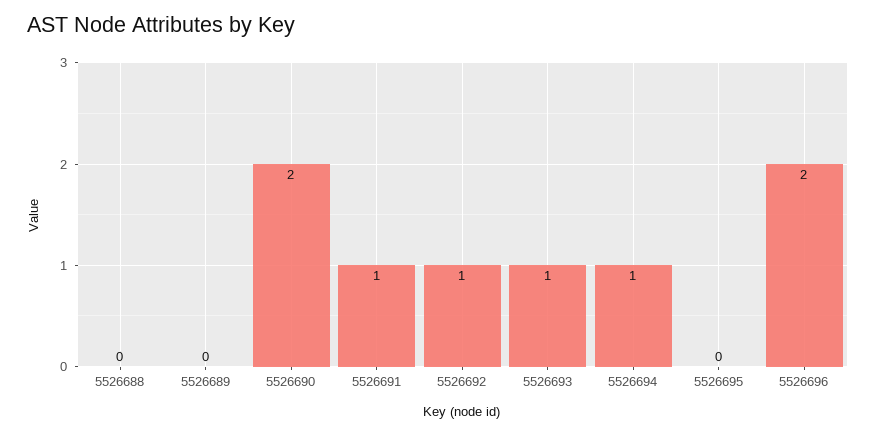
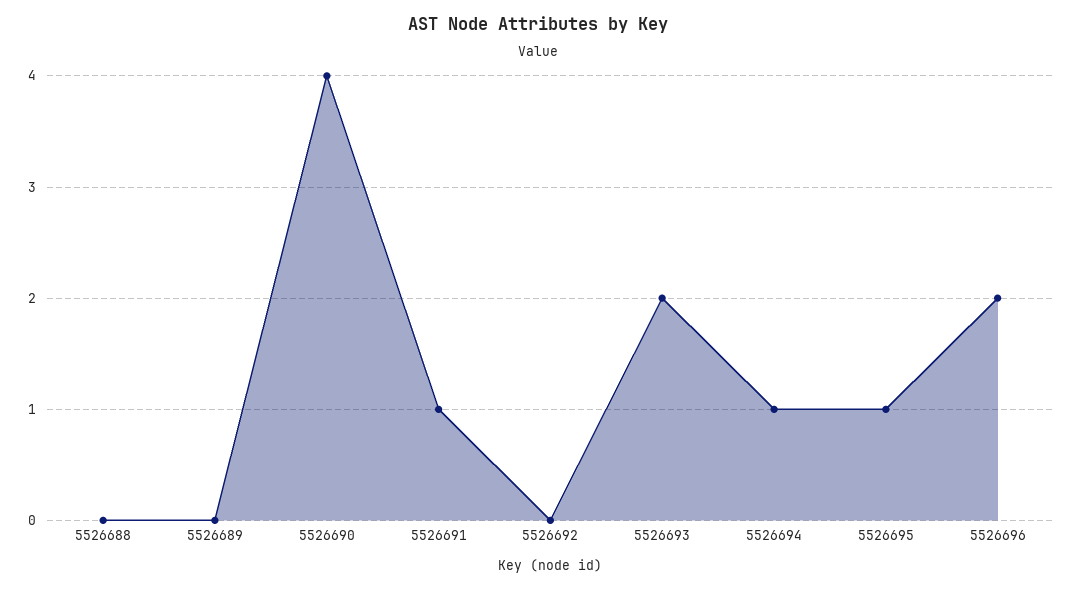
5526690: 2 -> 4
5526692: 1 -> 0
5526693: 1 -> 2
5526695: 0 -> 1

